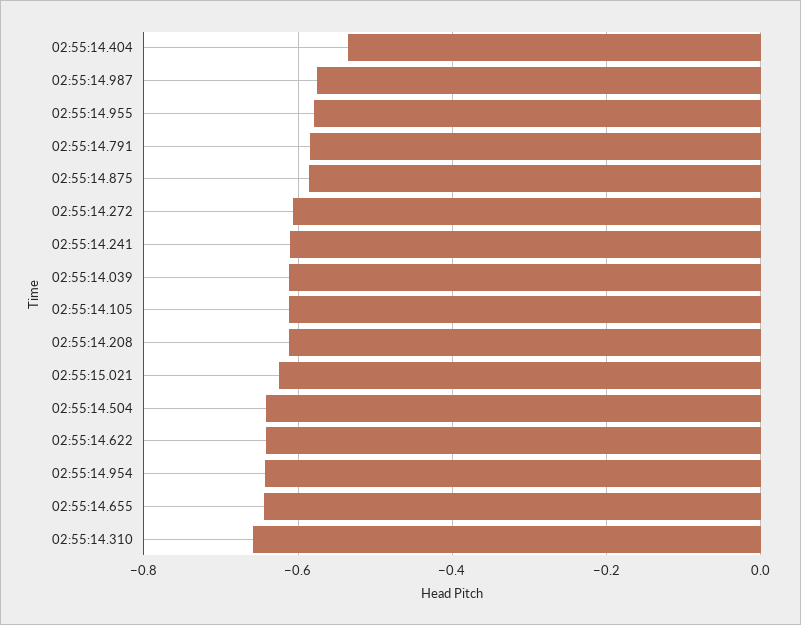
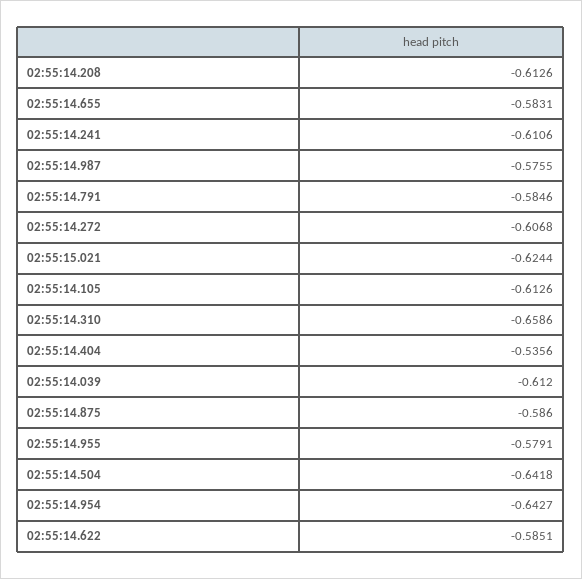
02:55:14.622: -0.64 -> -0.5851
02:55:14.655: -0.64 -> -0.5831

